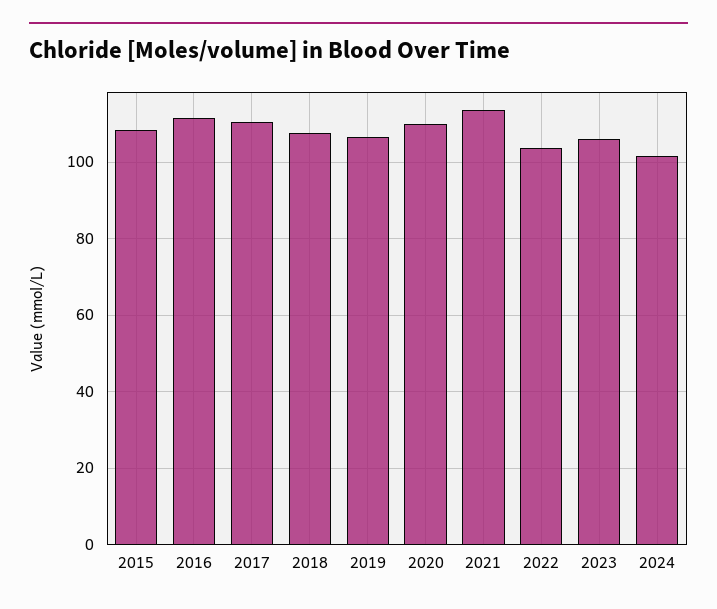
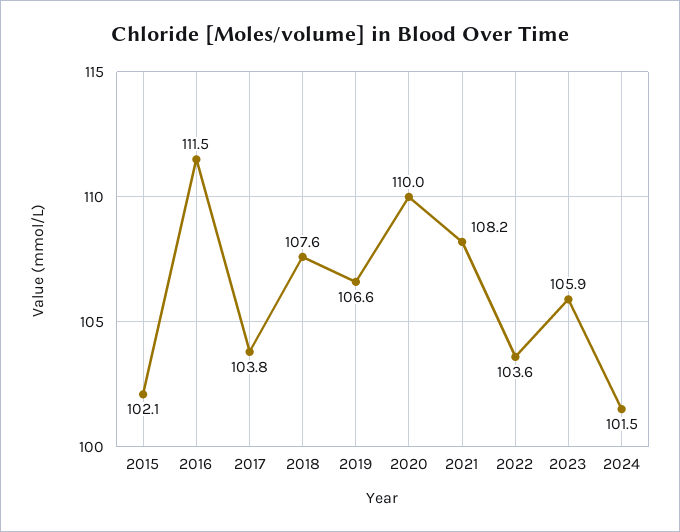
2015: 108 -> 102.1
2017: 110 -> 103.8
2021: 114 -> 108.2

